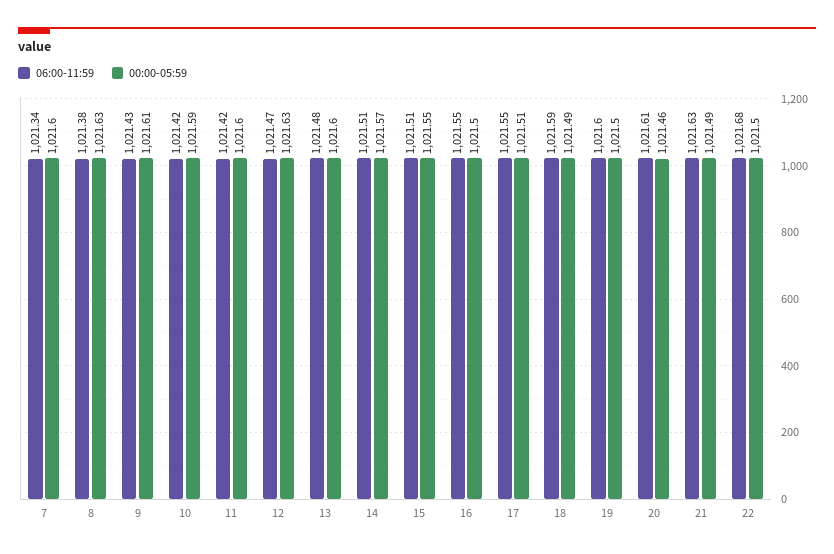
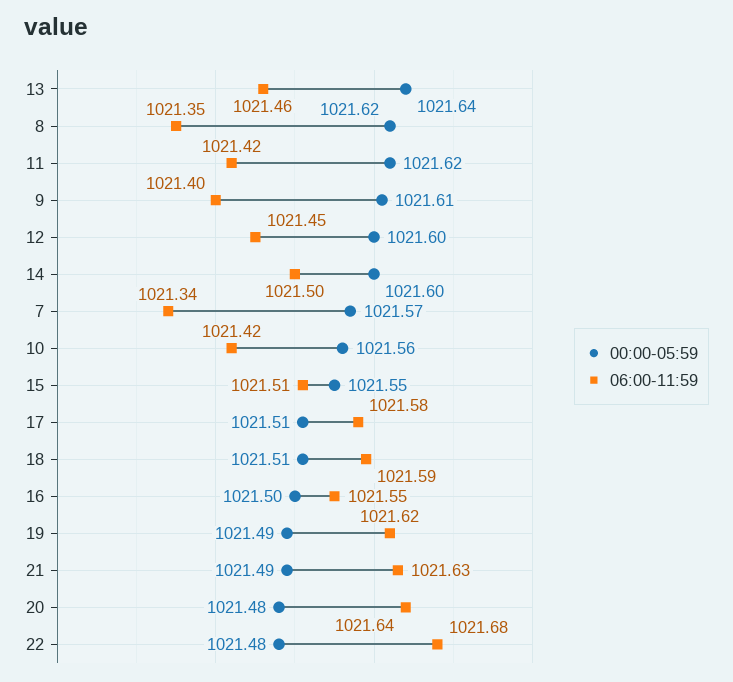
00:00-05:59, 7: 1021.6 -> 1021.57
06:00-11:59, 8: 1021.38 -> 1021.35
00:00-05:59, 8: 1021.63 -> 1021.62
06:00-11:59, 9: 1021.43 -> 1021.4
00:00-05:59, 10: 1021.59 -> 1021.56
00:00-05:59, 11: 1021.6 -> 1021.62
06:00-11:59, 12: 1021.47 -> 1021.45
00:00-05:59, 12: 1021.63 -> 1021.6
06:00-11:59, 13: 1021.48 -> 1021.46
00:00-05:59, 13: 1021.6 -> 1021.64
06:00-11:59, 14: 1021.51 -> 1021.5
00:00-05:59, 14: 1021.57 -> 1021.6
06:00-11:59, 17: 1021.55 -> 1021.58
00:00-05:59, 18: 1021.49 -> 1021.51
06:00-11:59, 19: 1021.6 -> 1021.62
00:00-05:59, 19: 1021.5 -> 1021.49
06:00-11:59, 20: 1021.61 -> 1021.64
00:00-05:59, 20: 1021.46 -> 1021.48
00:00-05:59, 22: 1021.5 -> 1021.48

